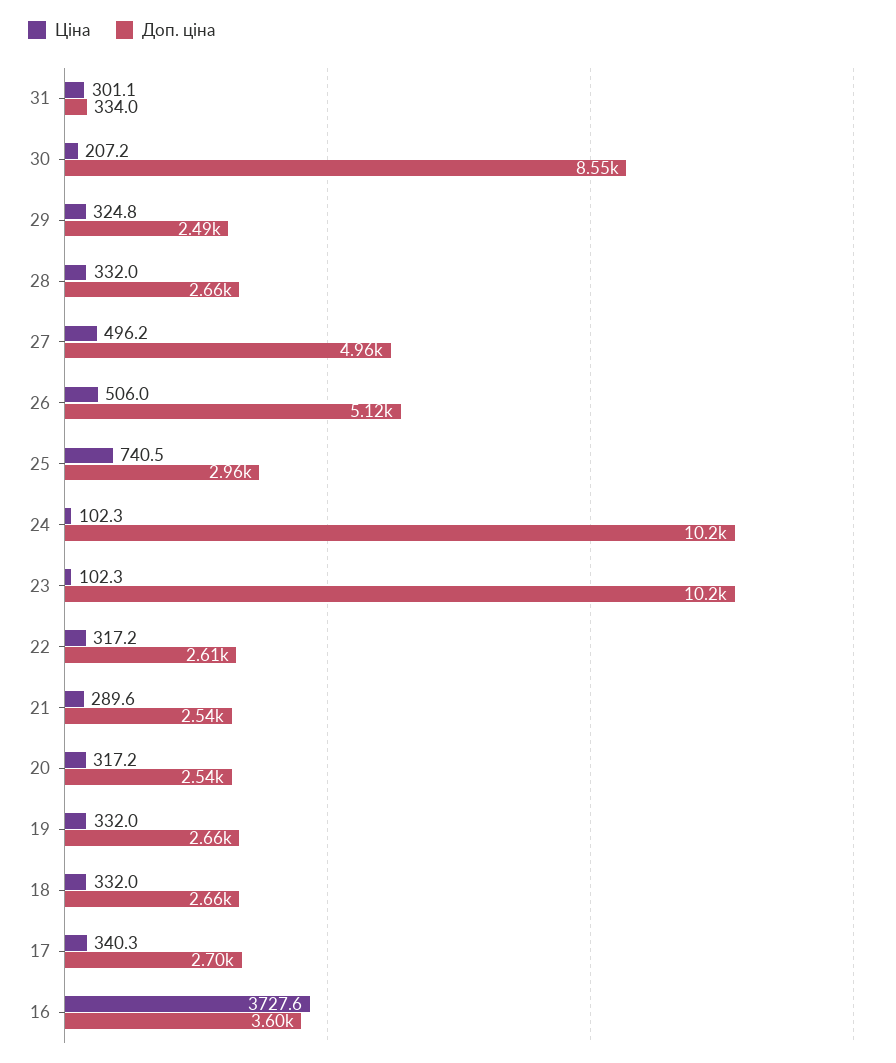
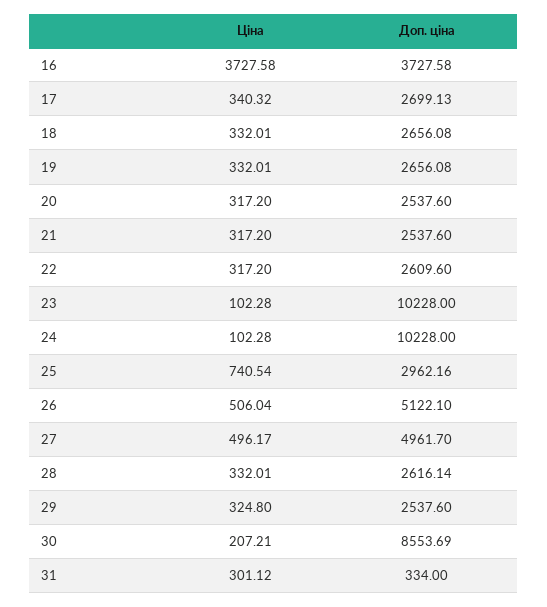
Доп. ціна, 29: 2490 -> 2537.6
Доп. ціна, 28: 2660 -> 2616.14
Ціна, 21: 289.6 -> 317.2
Доп. ціна, 16: 3600 -> 3727.58

